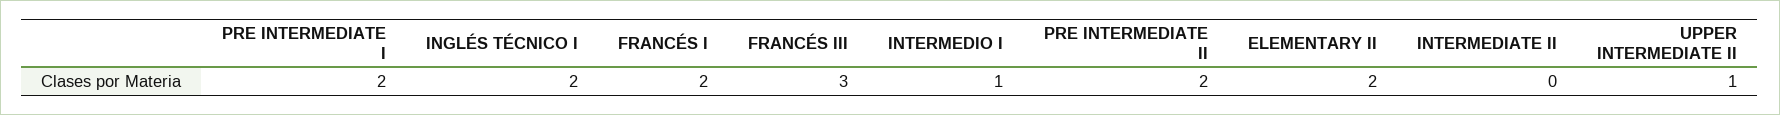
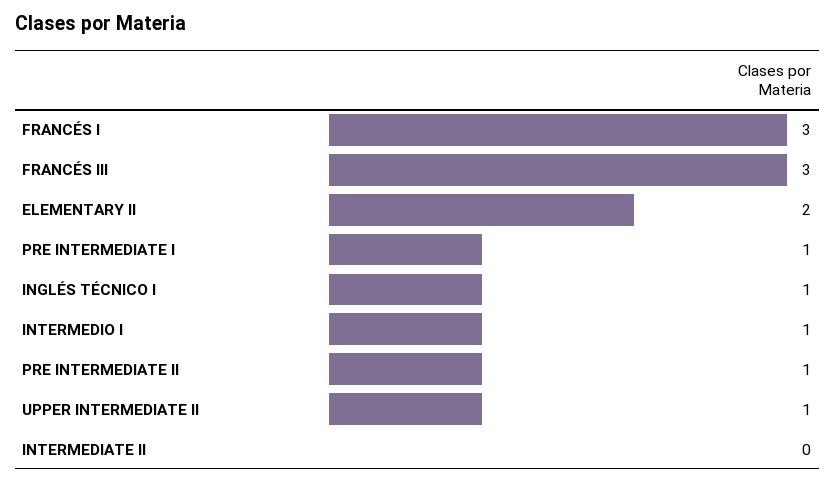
PRE INTERMEDIATE I: 2 -> 1
INGLÉS TÉCNICO I: 2 -> 1
FRANCÉS I: 2 -> 3
PRE INTERMEDIATE II: 2 -> 1

